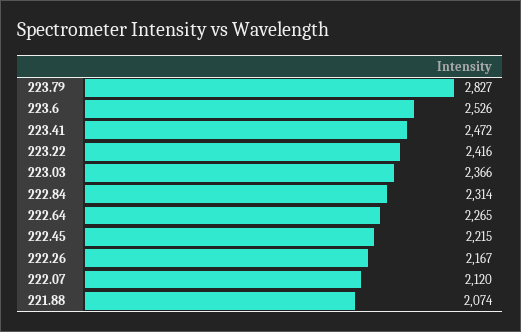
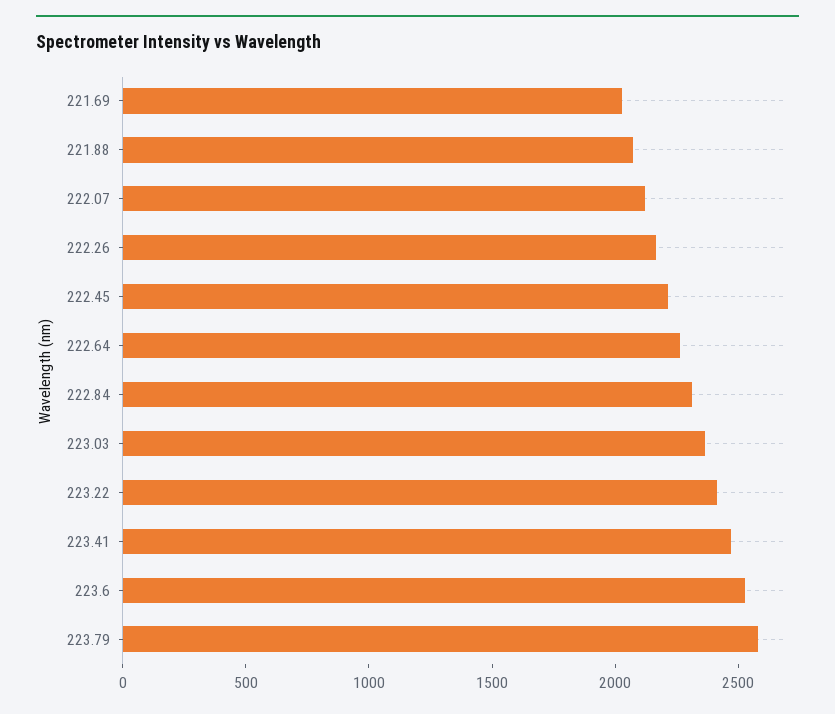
223.79: 2827 -> 2600
221.69: none -> 2000

